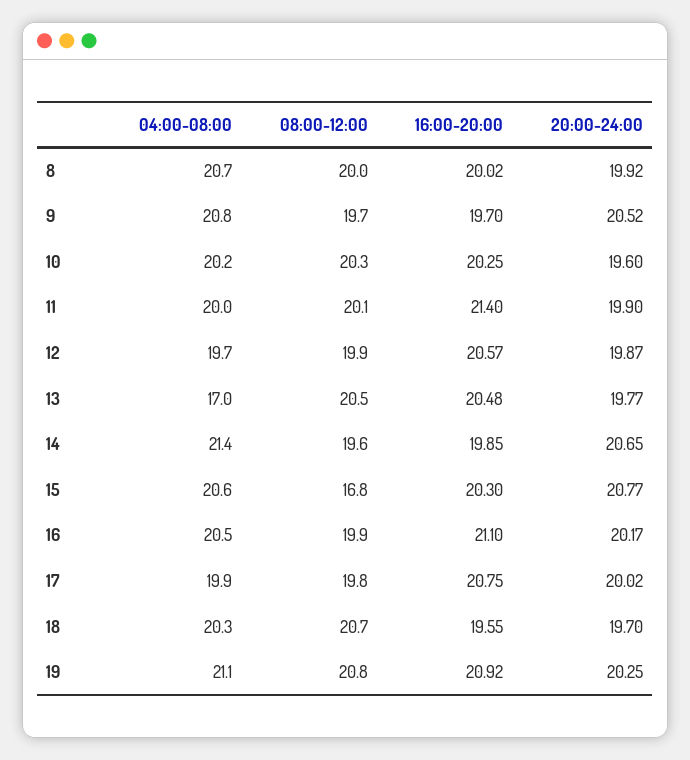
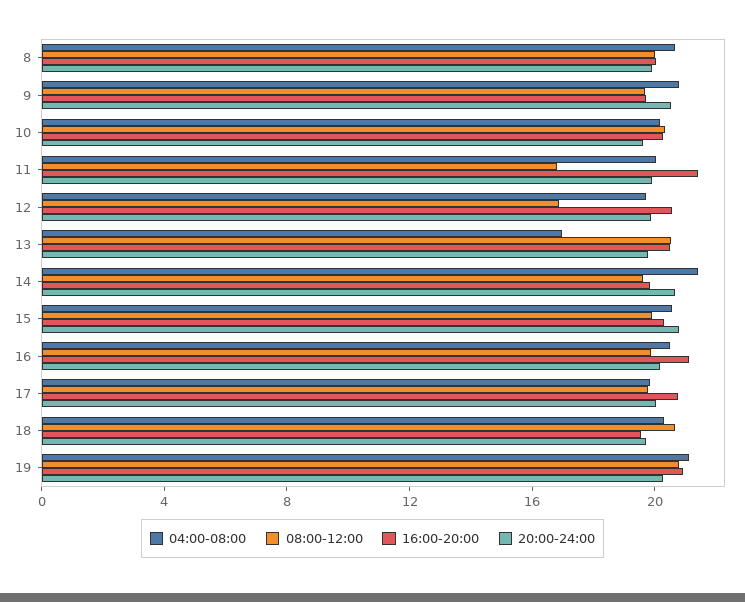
08:00-12:00, 11: 20.1 -> 17
08:00-12:00, 12: 19.9 -> 17
08:00-12:00, 15: 16.8 -> 20

